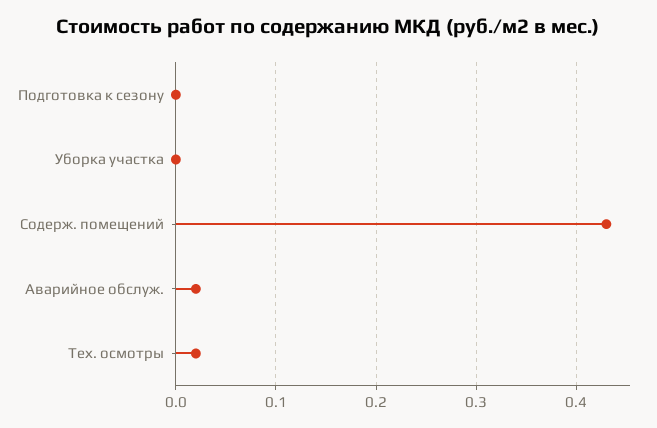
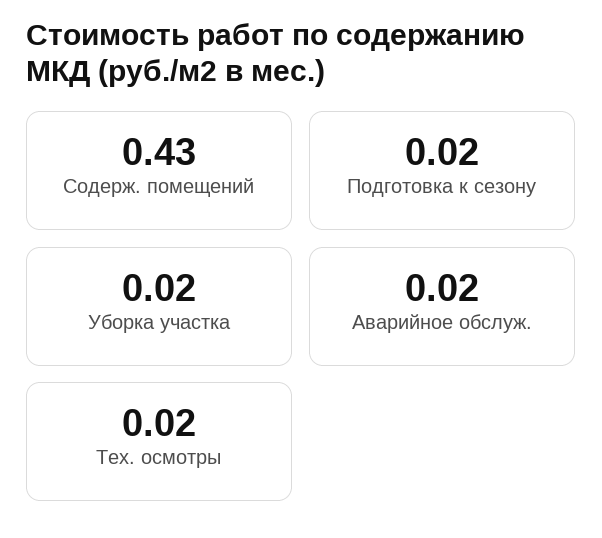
Подготовка к сезону: 0 -> 0.02
Уборка участка: 0 -> 0.02

